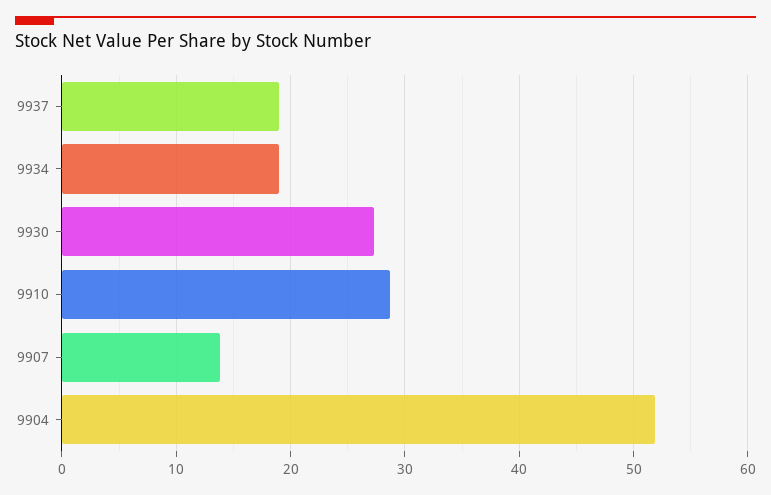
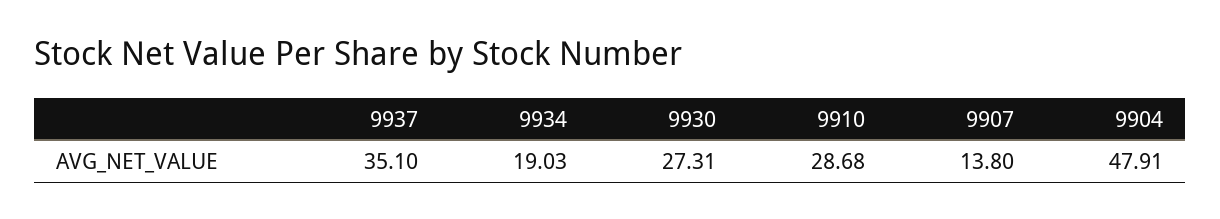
9937: 19 -> 35.1
9904: 52 -> 47.91

